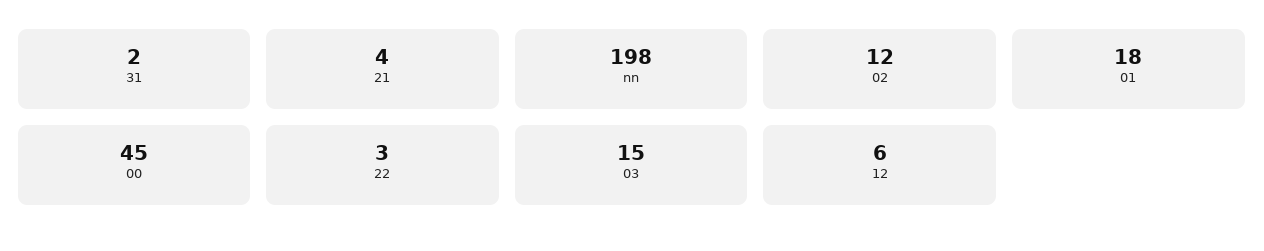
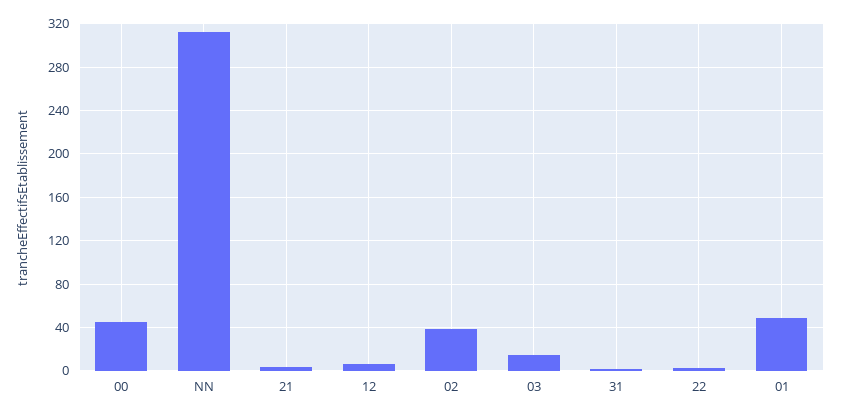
nn: 198 -> 310
02: 12 -> 40
01: 18 -> 50

